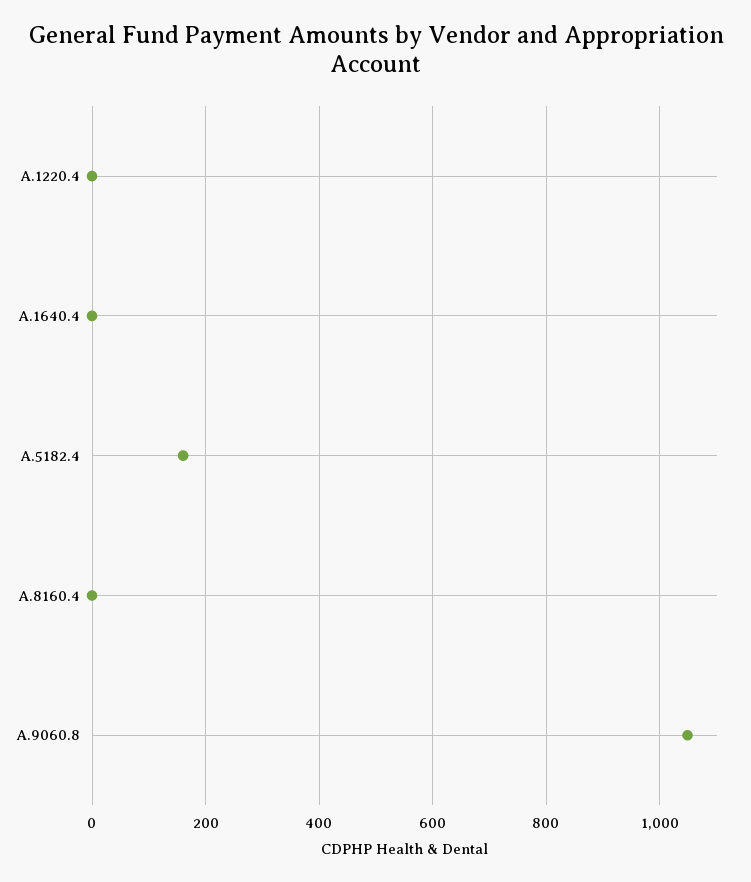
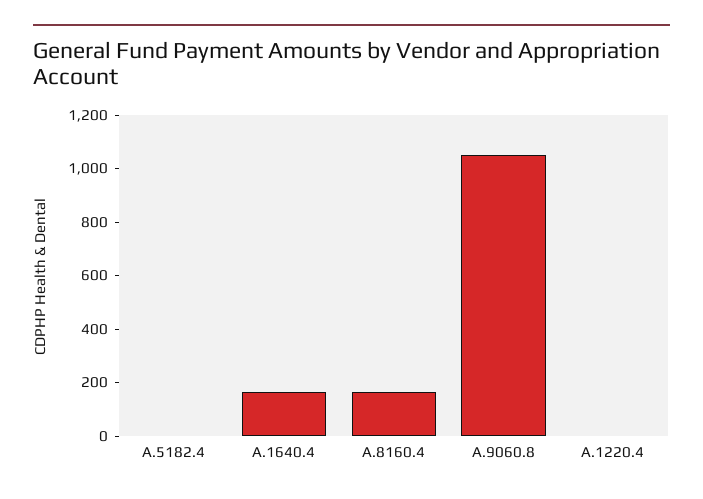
A.1640.4: 0 -> 150
A.5182.4: 160 -> 0
A.8160.4: 0 -> 150

